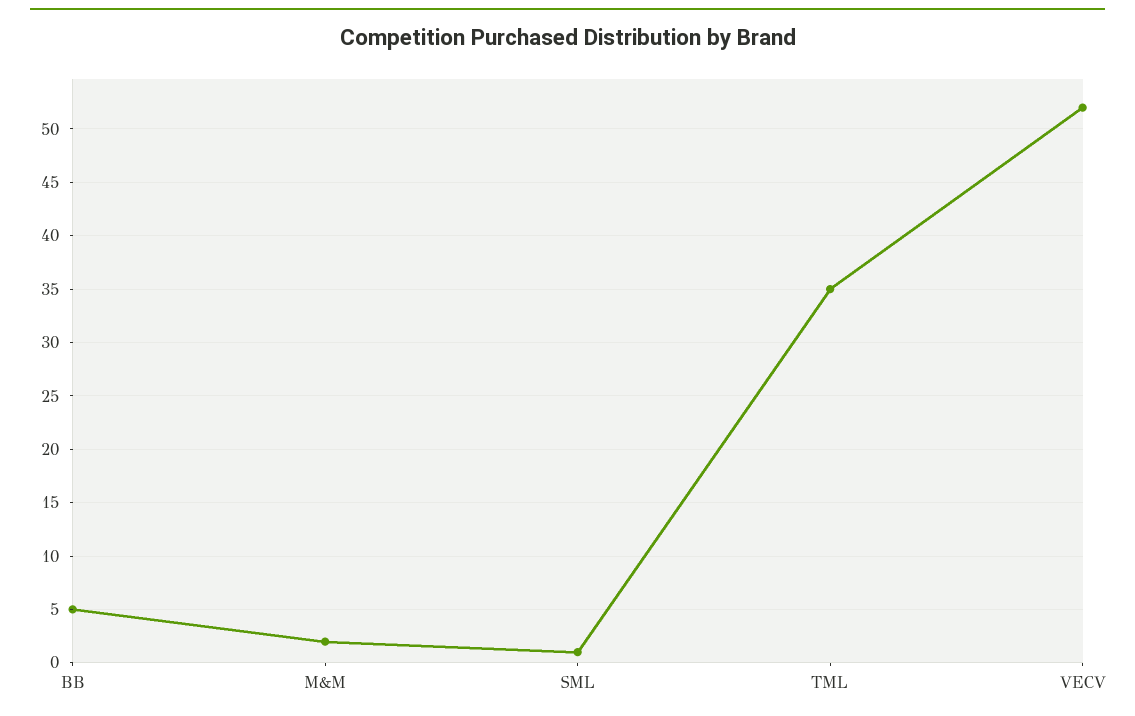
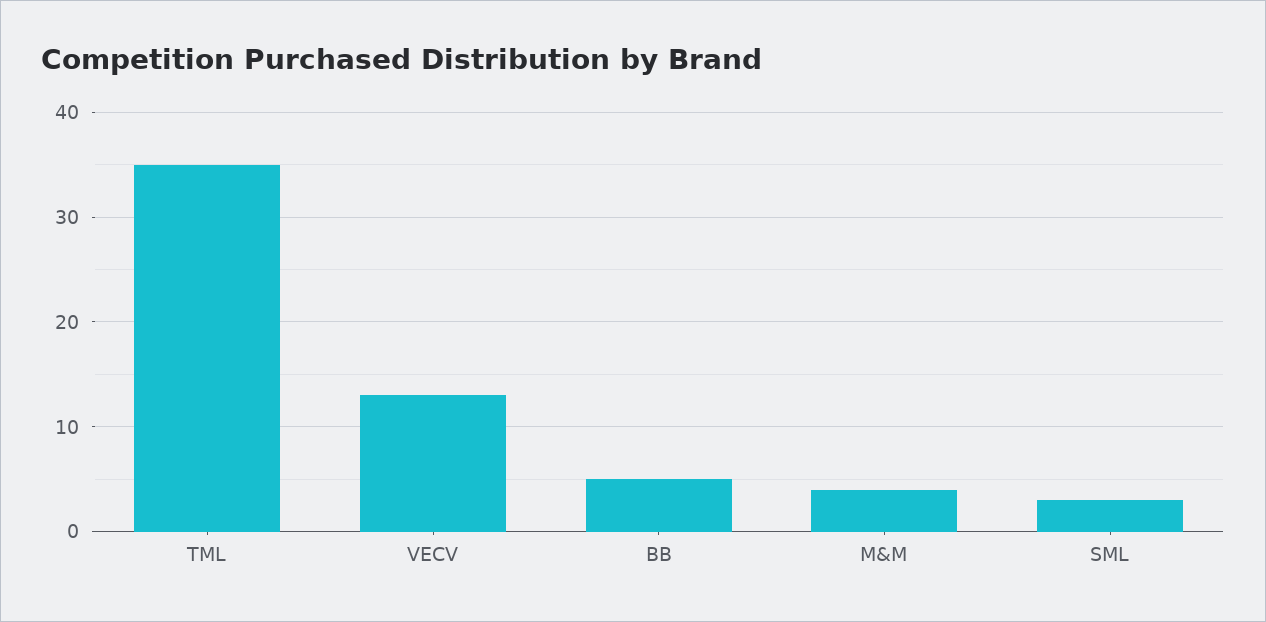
M&M: 2 -> 4
SML: 1 -> 3
VECV: 52 -> 13

